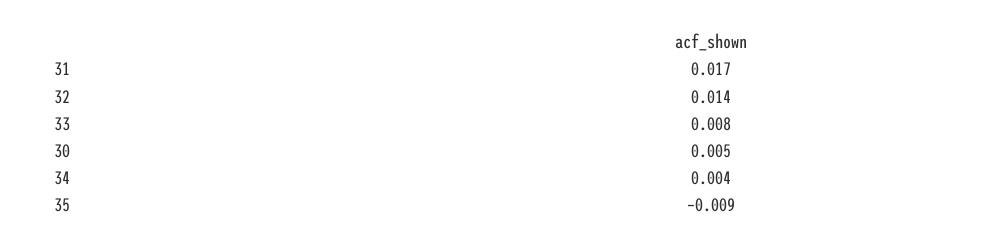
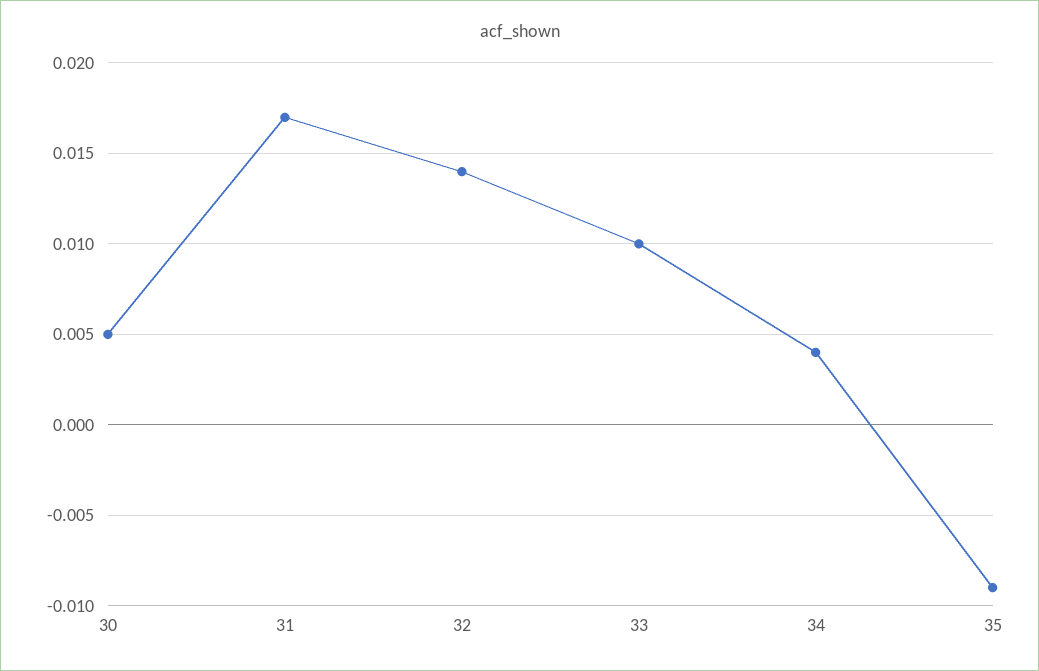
33: 0.008 -> 0.01

